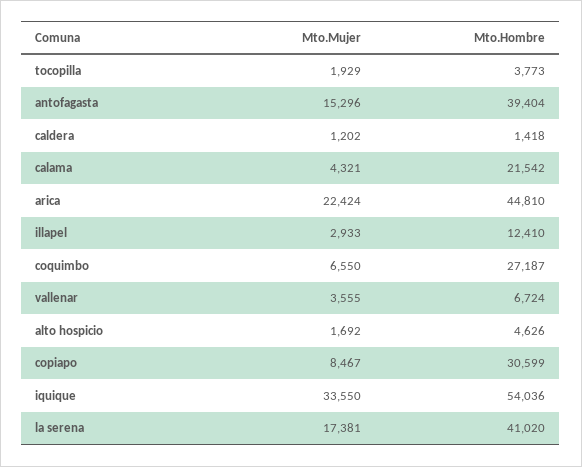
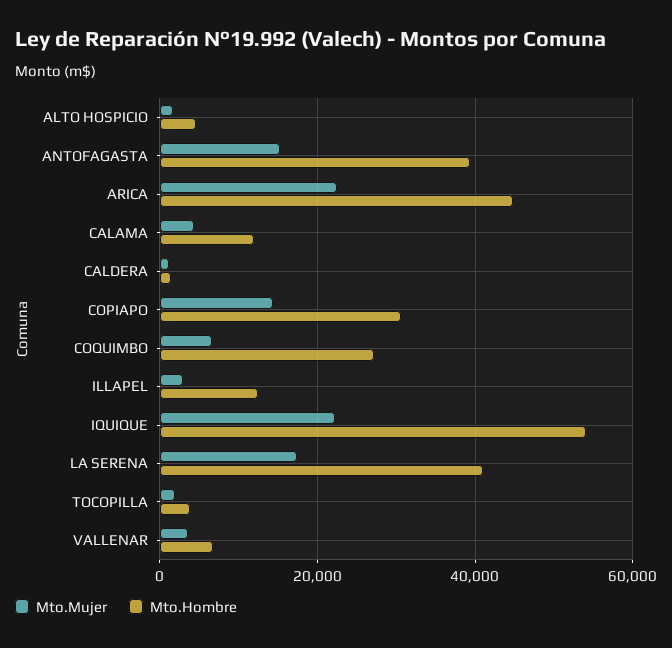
Mto.Hombre, calama: 21542 -> 12000
Mto.Mujer, copiapo: 8467 -> 14000
Mto.Mujer, iquique: 33550 -> 22000

